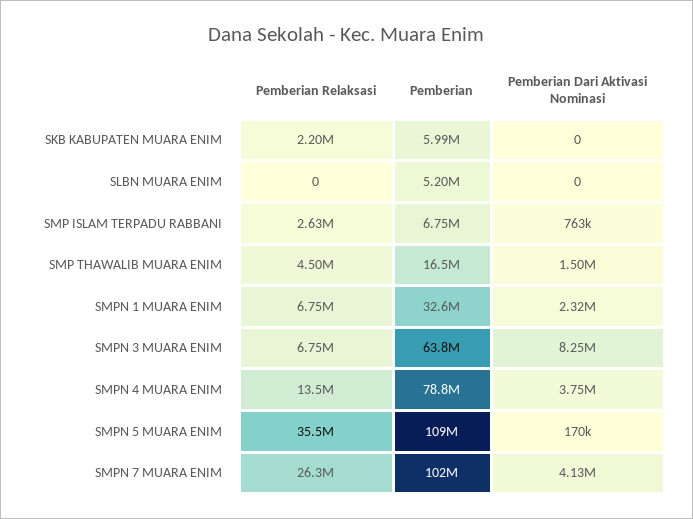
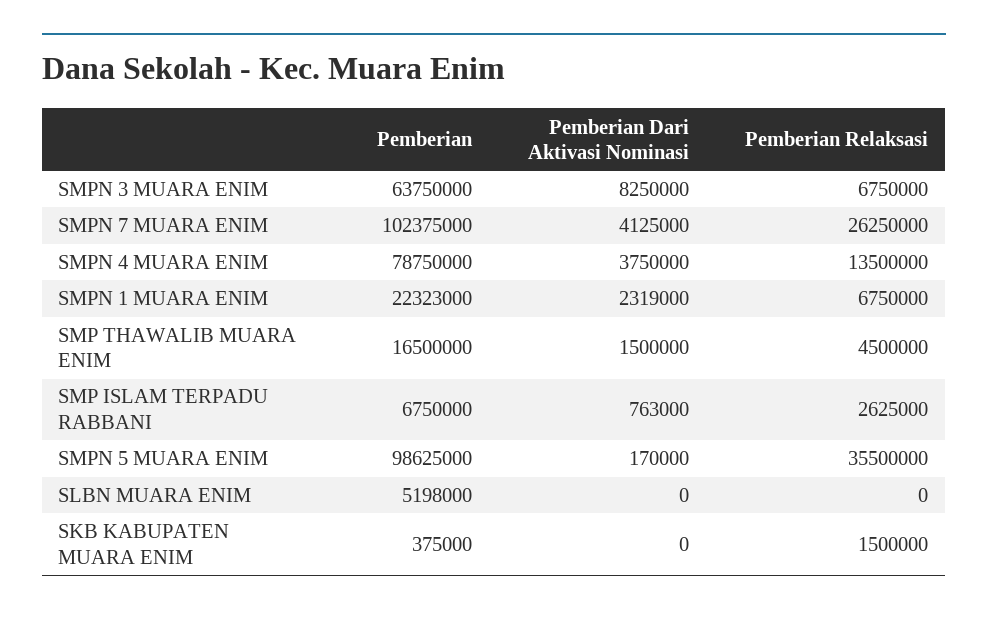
Pemberian Relaksasi, SKB KABUPATEN MUARA ENIM: 2200000 -> 1500000
Pemberian, SKB KABUPATEN MUARA ENIM: 5990000 -> 375000
Pemberian, SMPN 1 MUARA ENIM: 32600000 -> 22323000
Pemberian, SMPN 5 MUARA ENIM: 109000000 -> 98625000

